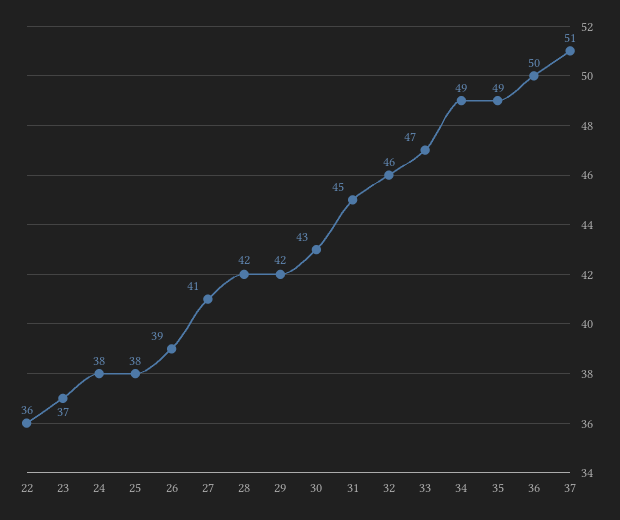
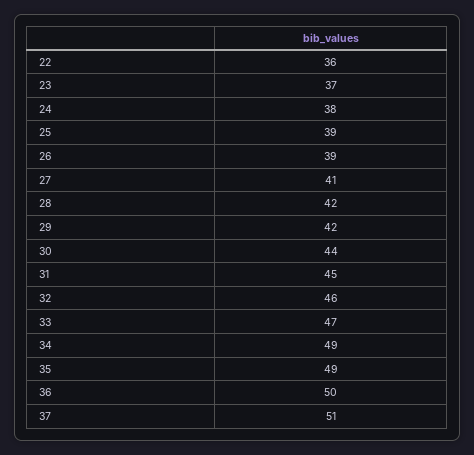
25: 38 -> 39
30: 43 -> 44

